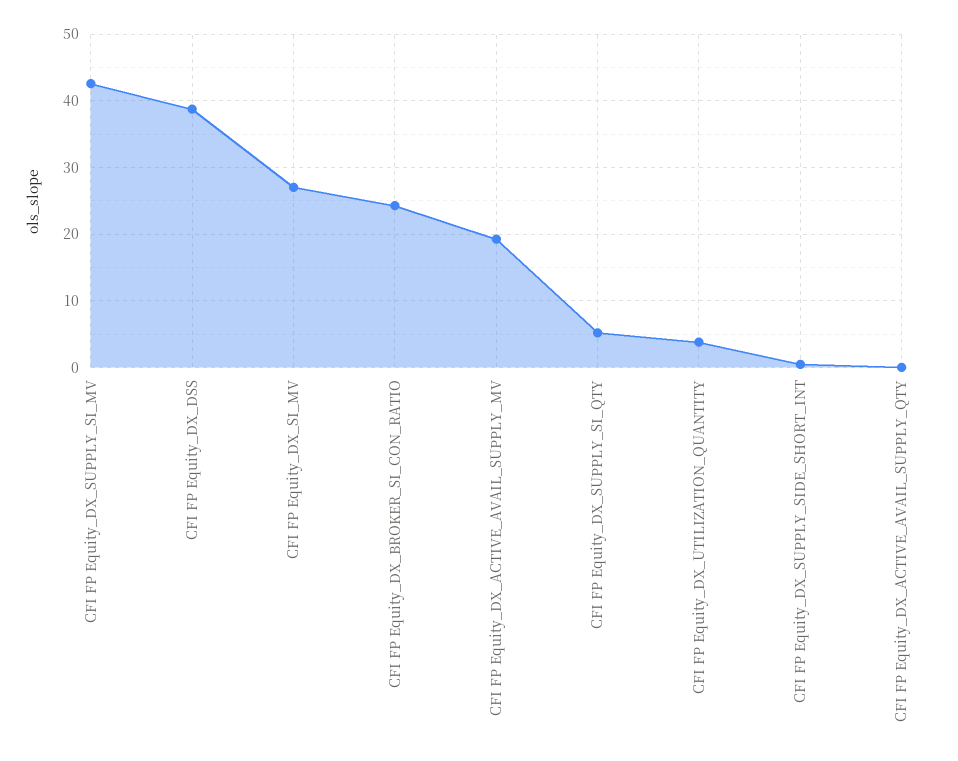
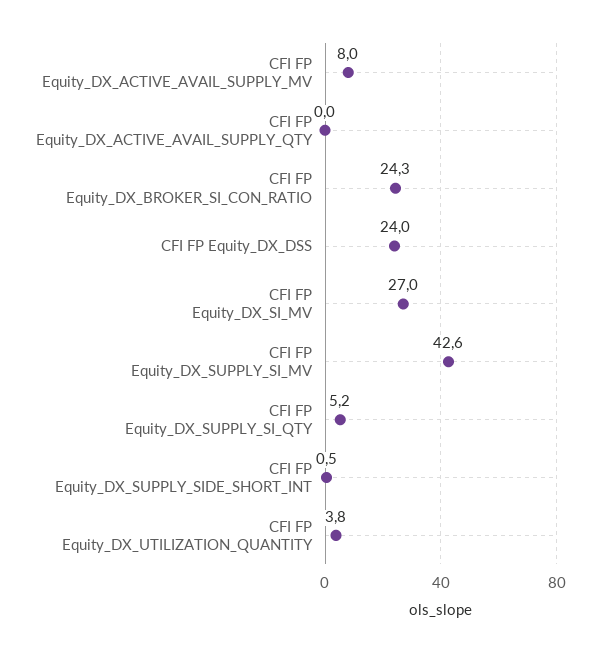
CFI FP Equity_DX_DSS: 39 -> 24
CFI FP Equity_DX_ACTIVE_AVAIL_SUPPLY_MV: 19 -> 8

